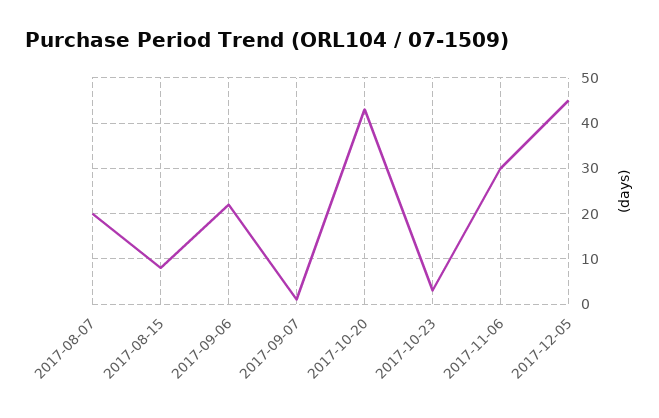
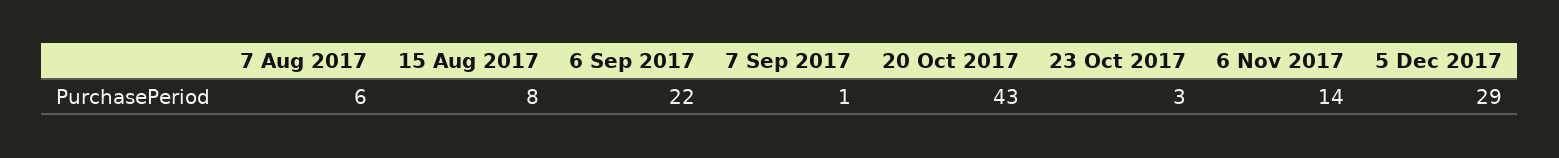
2017-08-07: 20 -> 6
2017-11-06: 30 -> 14
2017-12-05: 45 -> 29

